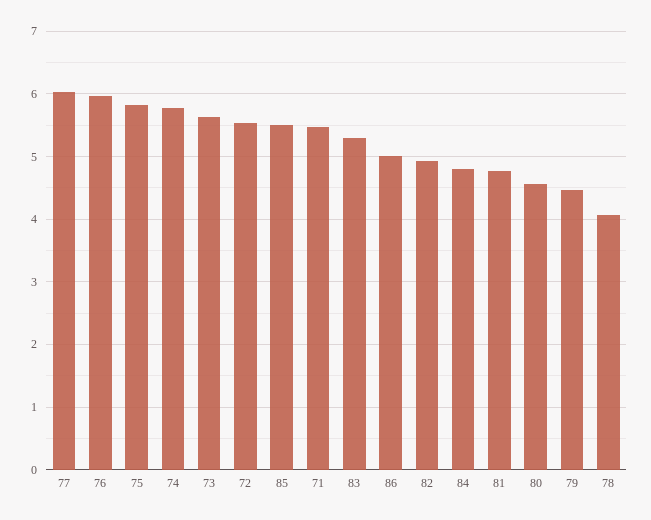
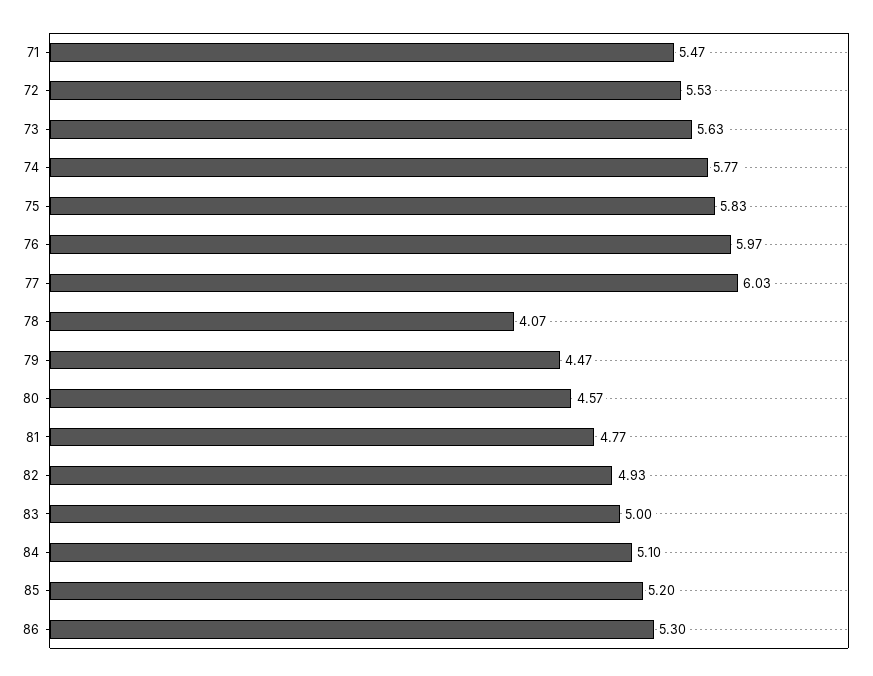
85: 5.5 -> 5.2
83: 5.3 -> 5
86: 5 -> 5.3
84: 4.8 -> 5.1

